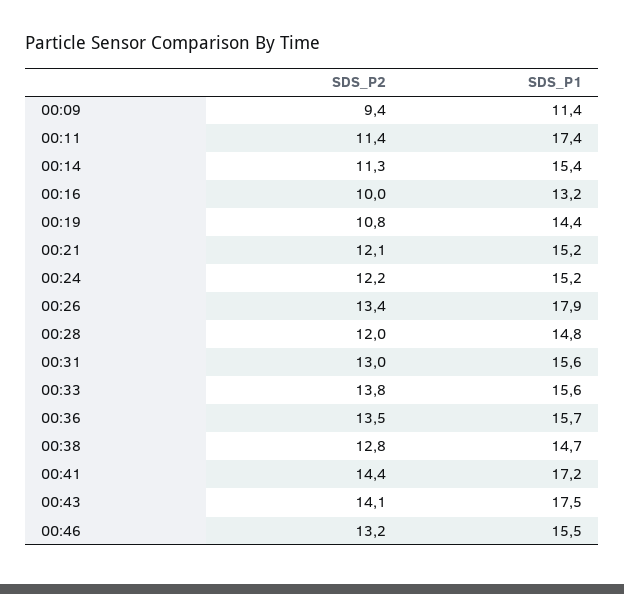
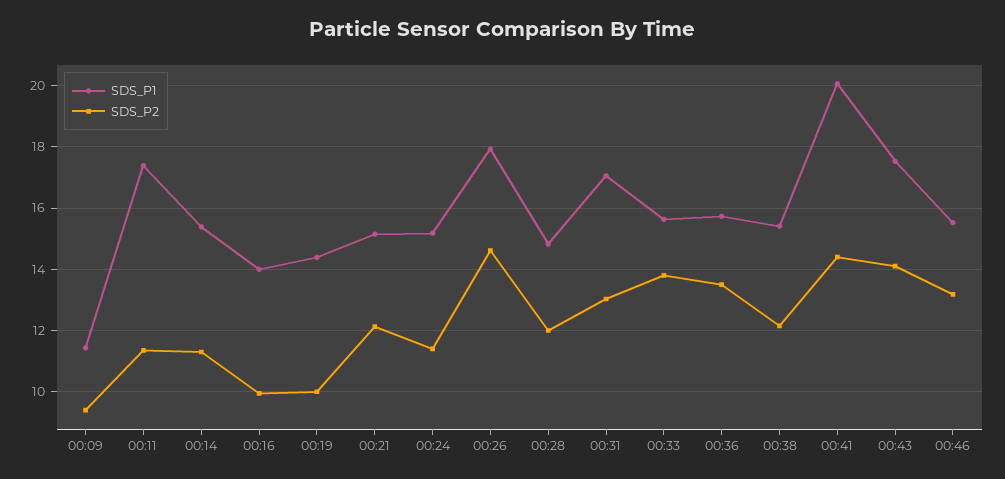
SDS_P1, 00:16: 13.2 -> 14
SDS_P2, 00:19: 10.8 -> 10
SDS_P2, 00:24: 12.2 -> 11.4
SDS_P2, 00:26: 13.4 -> 14.6
SDS_P1, 00:31: 15.6 -> 17
SDS_P2, 00:38: 12.8 -> 12.2
SDS_P1, 00:38: 14.7 -> 15.4
SDS_P1, 00:41: 17.2 -> 20

